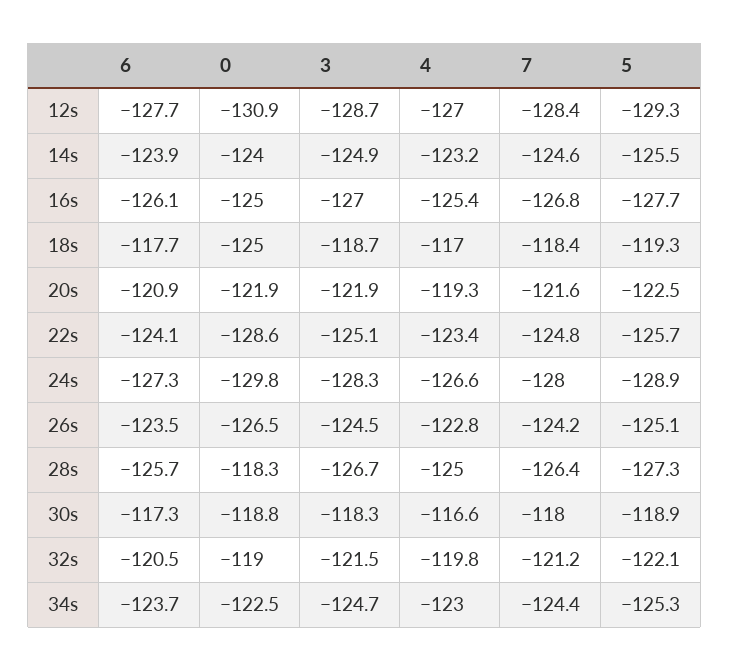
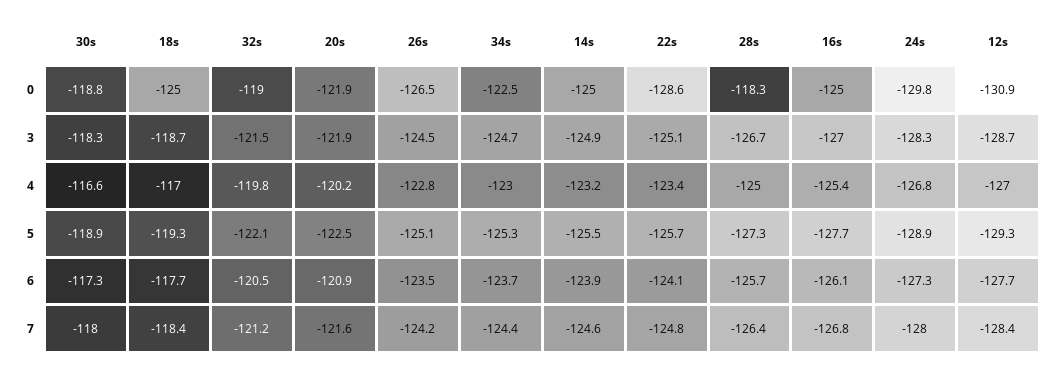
0, 14s: -124 -> -125
4, 20s: -119.3 -> -120.2
4, 24s: -126.6 -> -126.8

